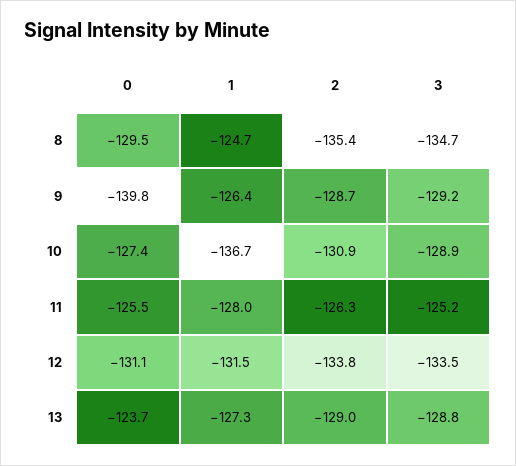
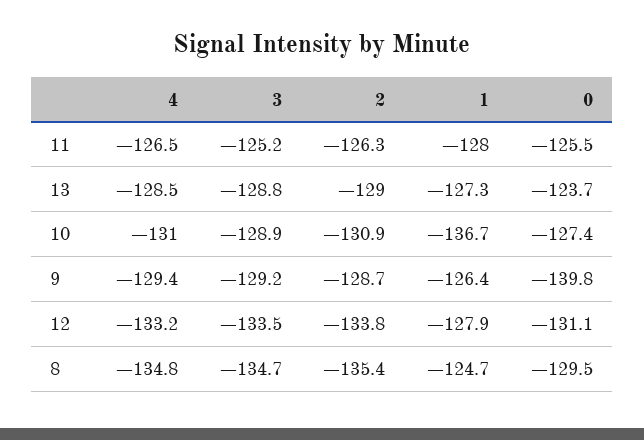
1, 12: -131.5 -> -127.9
4, 11: none -> -126.5
4, 13: none -> -128.5
4, 10: none -> -131
4, 9: none -> -129.4
4, 12: none -> -133.2
4, 8: none -> -134.8

